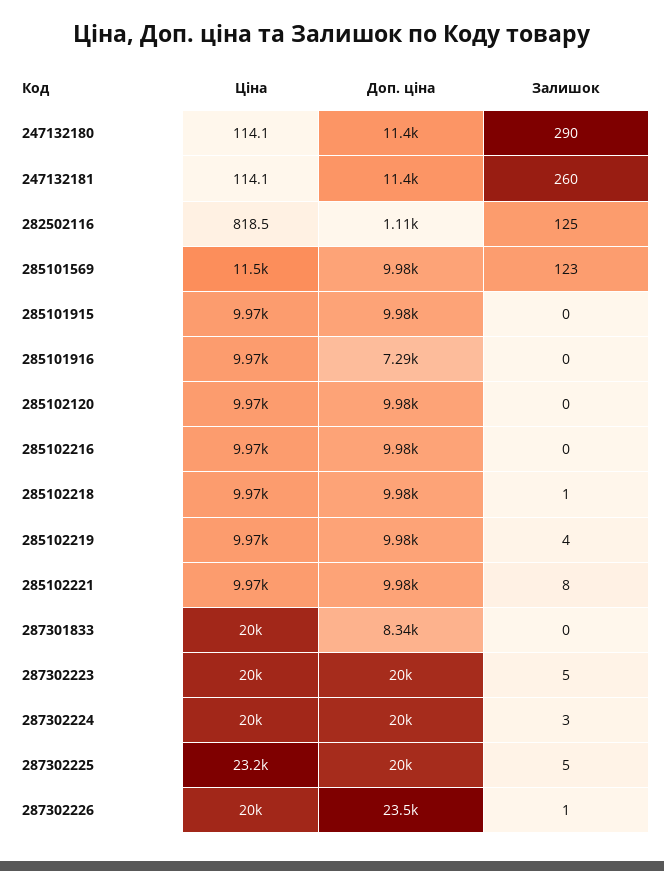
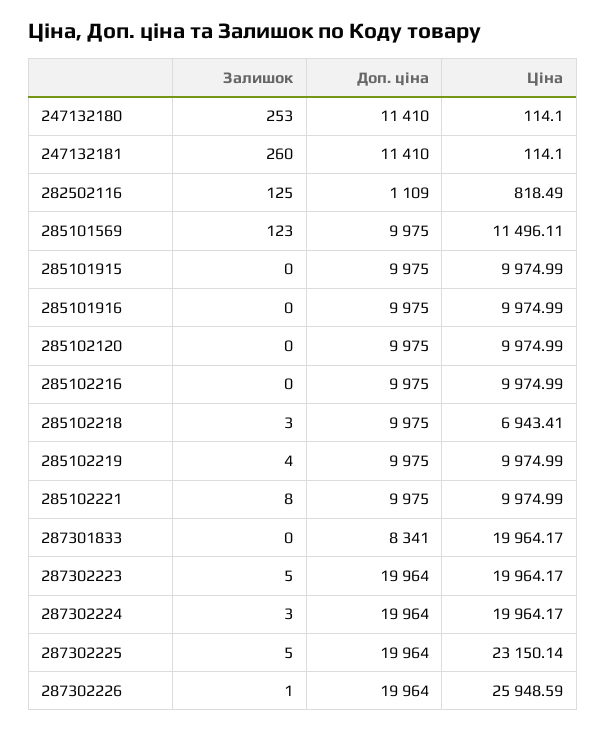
Залишок, 247132180: 290 -> 253
Доп. ціна, 285101916: 7290 -> 9975
Ціна, 285102218: 9970 -> 6943.41
Залишок, 285102218: 1 -> 3
Ціна, 287302226: 20000 -> 25948.59
Доп. ціна, 287302226: 23500 -> 19964

